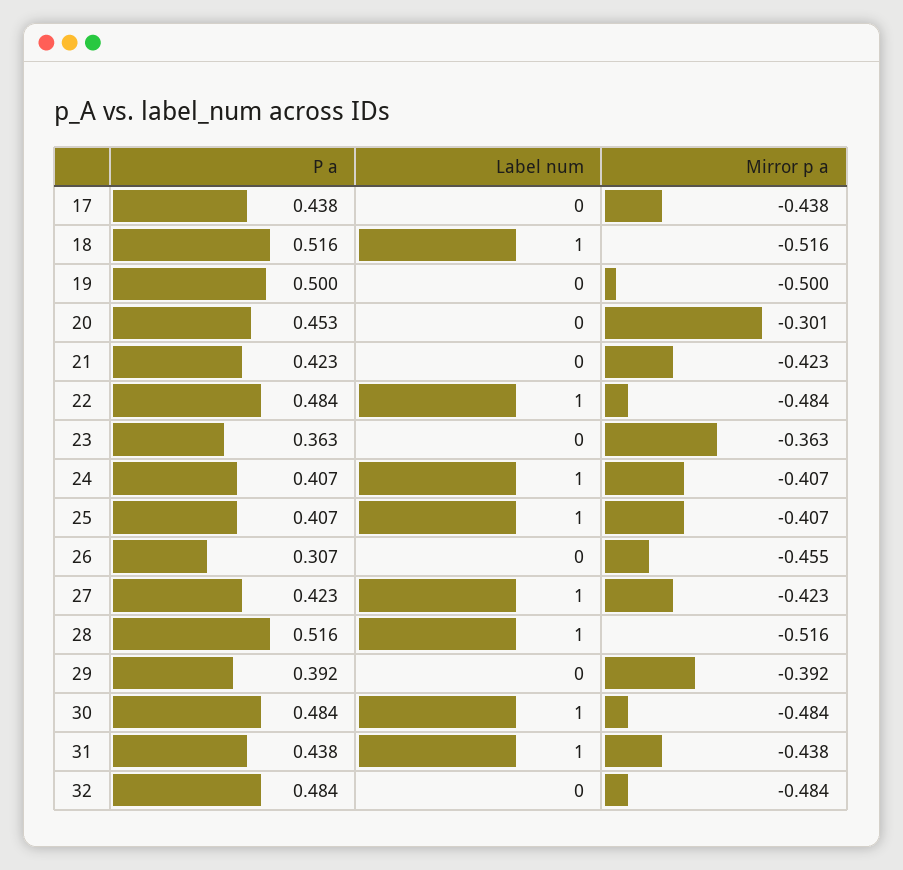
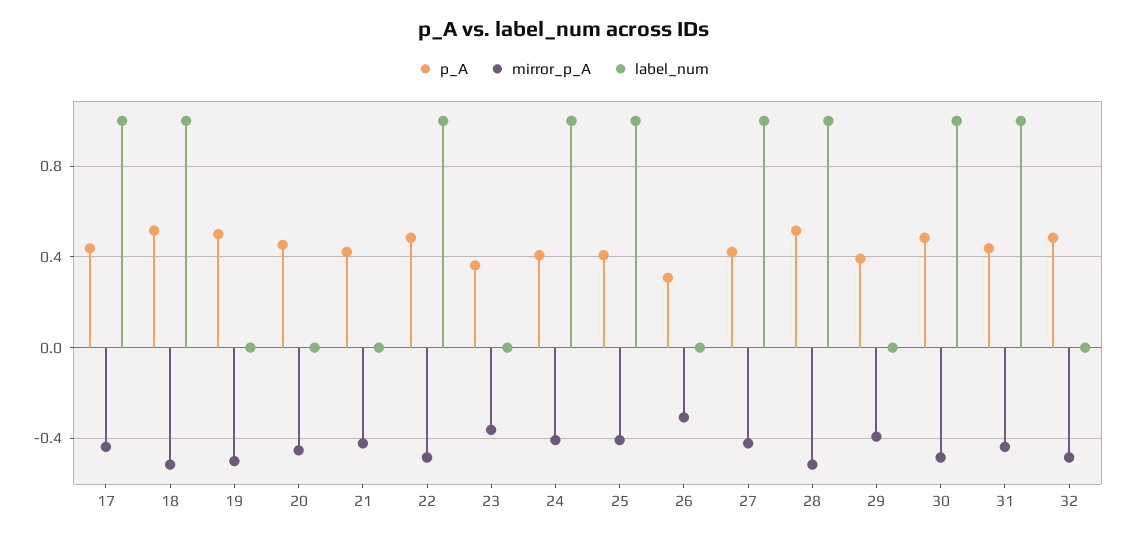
Label num, 17: 0 -> 1
Mirror p a, 20: -0.301 -> -0.45
Mirror p a, 26: -0.455 -> -0.3

